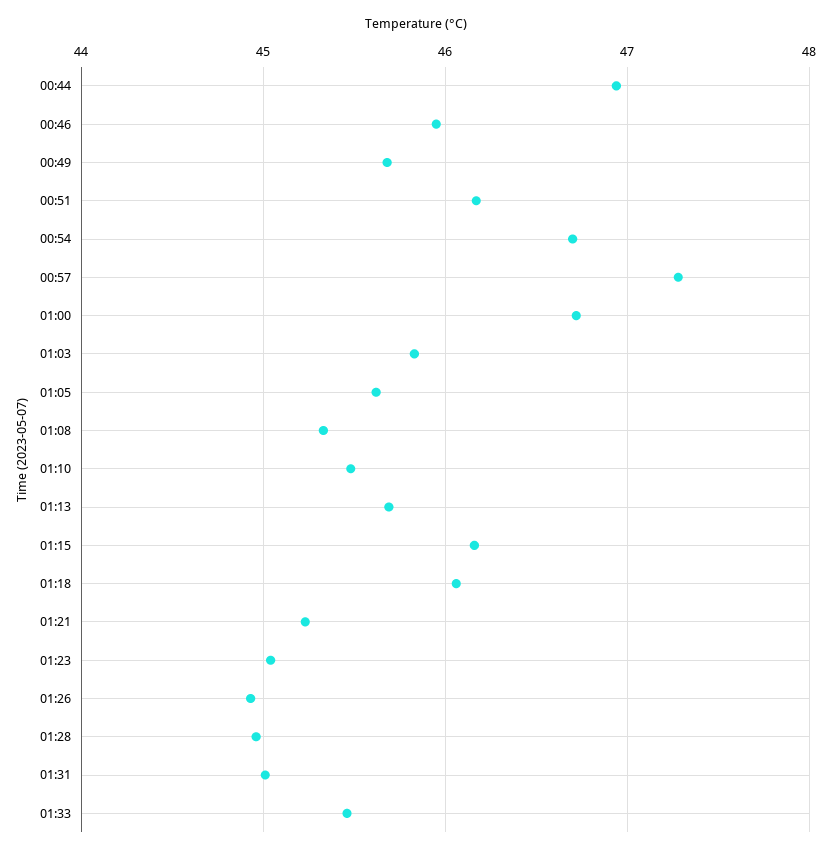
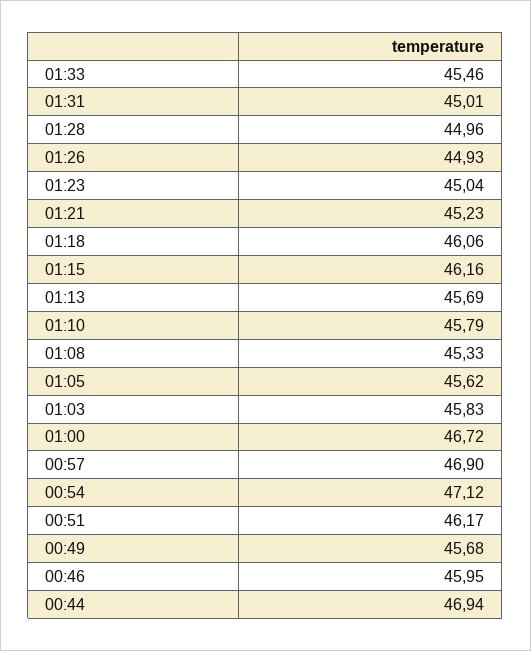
00:54: 46.7 -> 47.12
00:57: 47.3 -> 46.9
01:10: 45.5 -> 45.79

